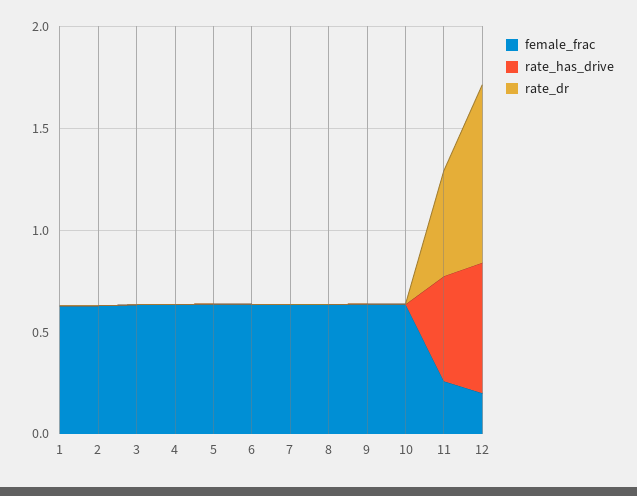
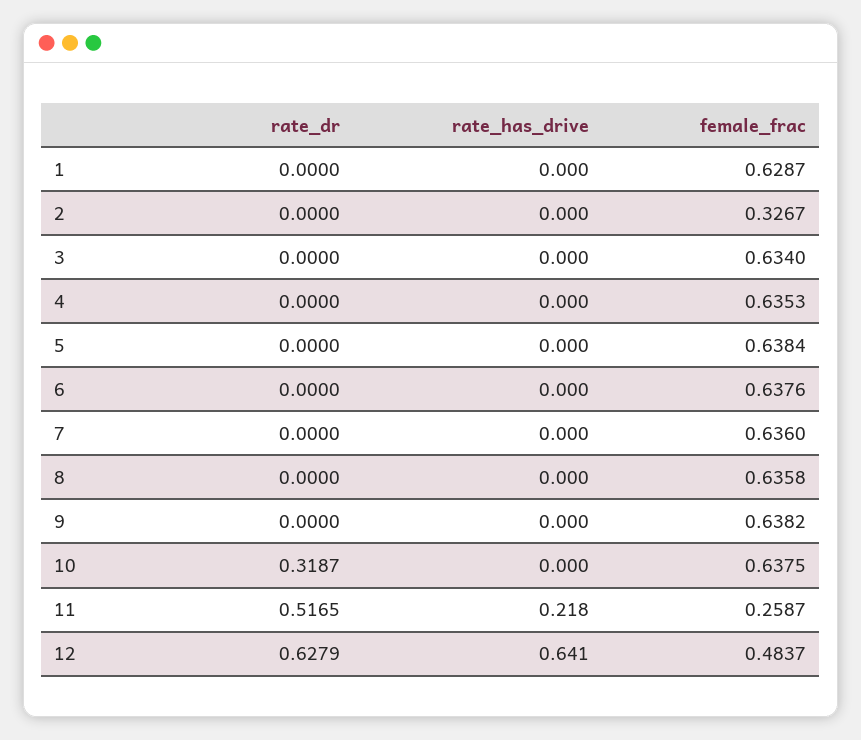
female_frac, 2: 0.6 -> 0.3267
rate_dr, 10: 0 -> 0.3187
rate_has_drive, 11: 0.5 -> 0.218
female_frac, 12: 0.2 -> 0.4837
rate_dr, 12: 0.9 -> 0.6279

